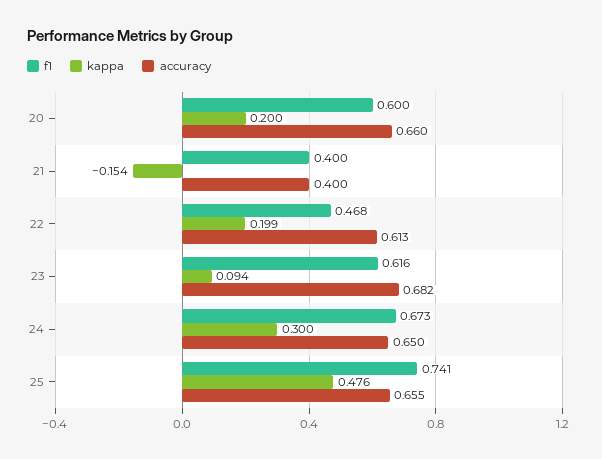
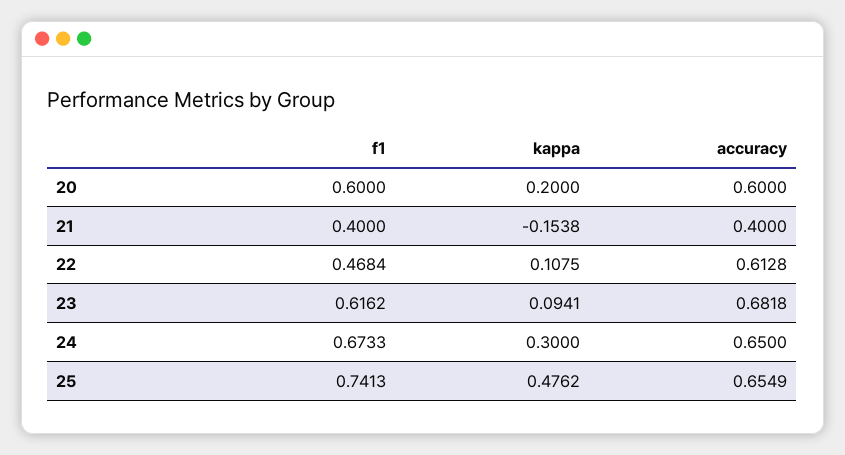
accuracy, 20: 0.66 -> 0.6
kappa, 22: 0.199 -> 0.1075

